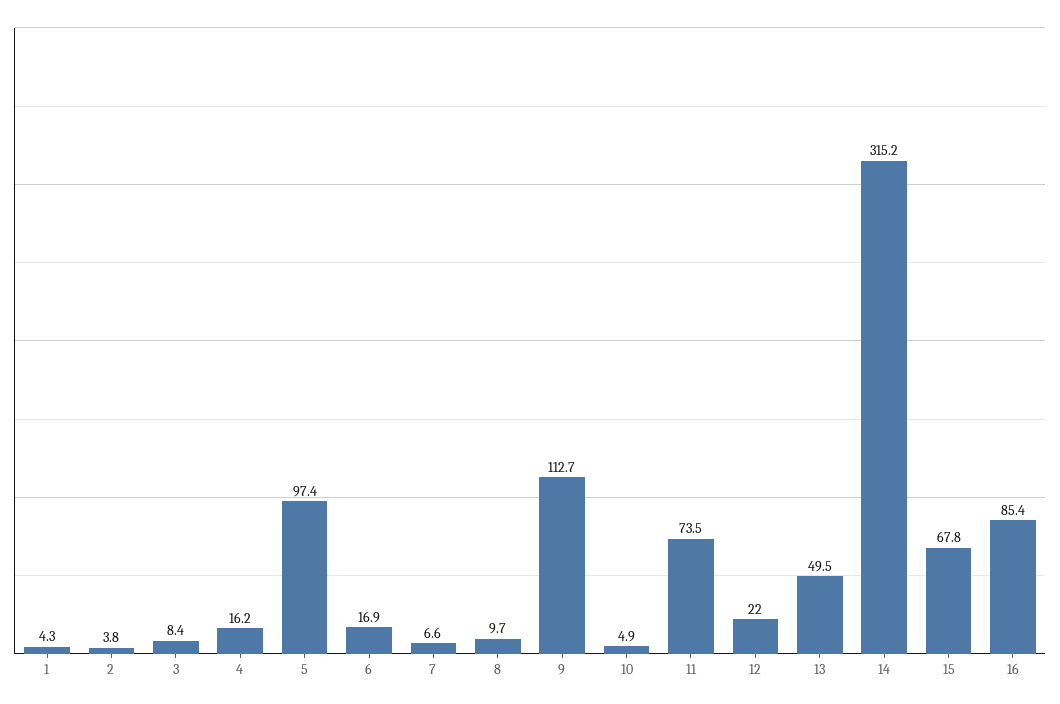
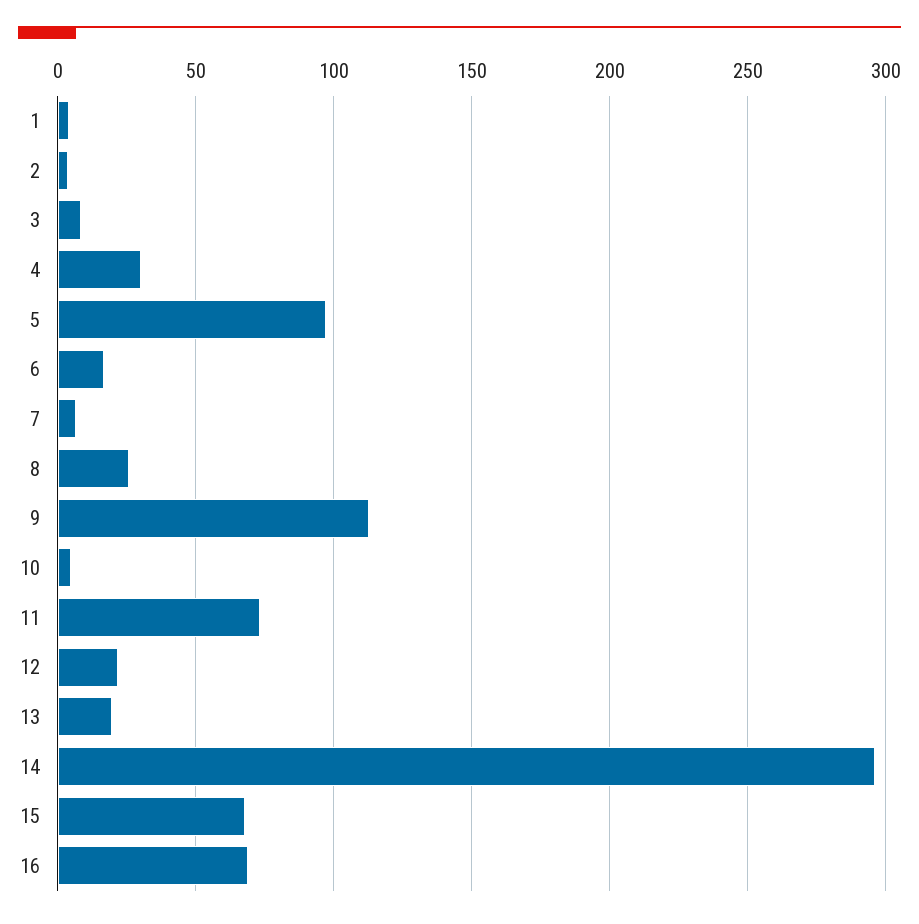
4: 16.2 -> 30
8: 9.7 -> 25
13: 49.5 -> 20
14: 315.2 -> 295
16: 85.4 -> 70

